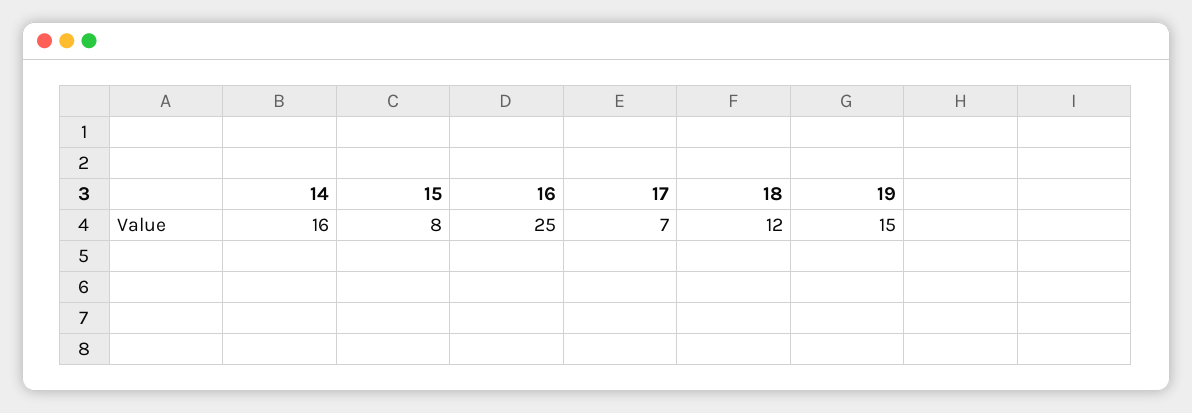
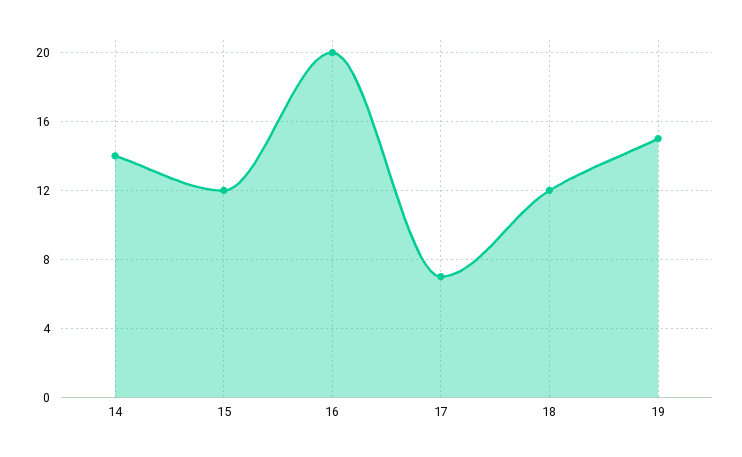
14: 16 -> 14
15: 8 -> 12
16: 25 -> 20

